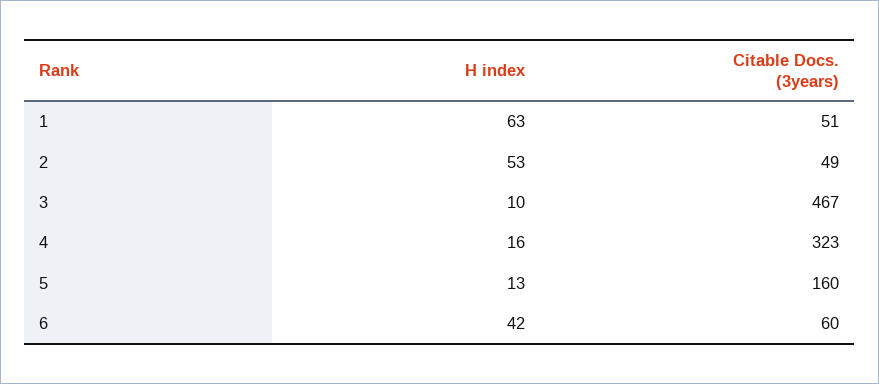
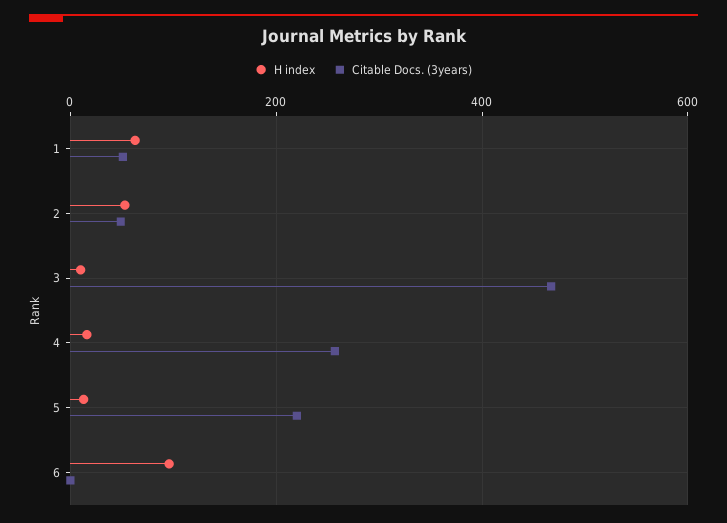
Citable Docs. (3years), 4: 323 -> 260
Citable Docs. (3years), 5: 160 -> 220
H index, 6: 42 -> 100
Citable Docs. (3years), 6: 60 -> 0

